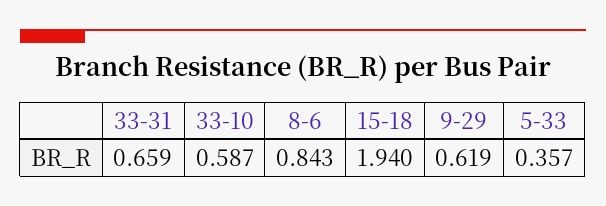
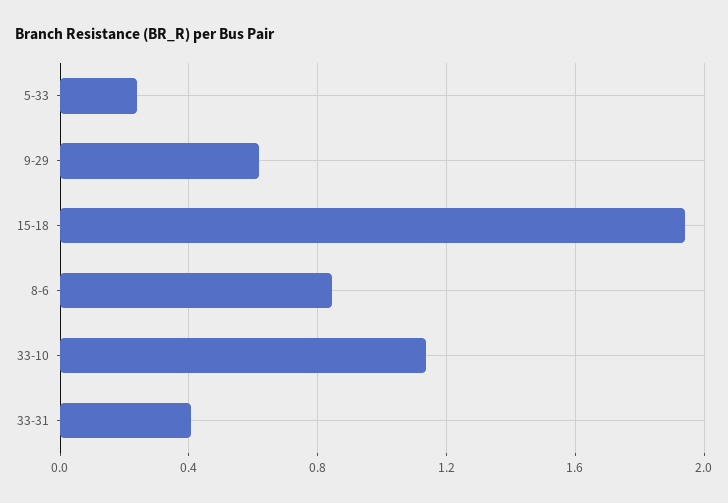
33-31: 0.659 -> 0.4
33-10: 0.587 -> 1.15
5-33: 0.357 -> 0.25

